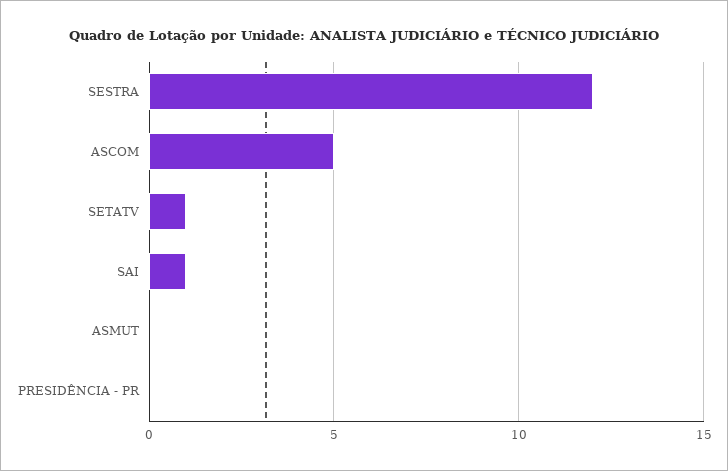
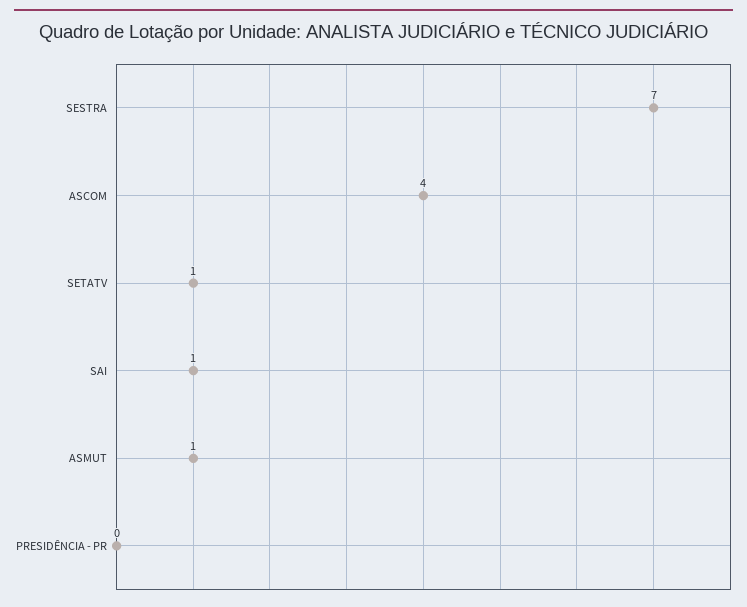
SESTRA: 12 -> 7
ASCOM: 5 -> 4
ASMUT: 0 -> 1

